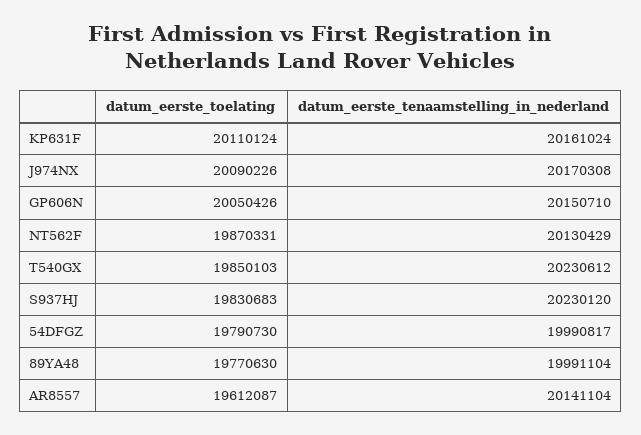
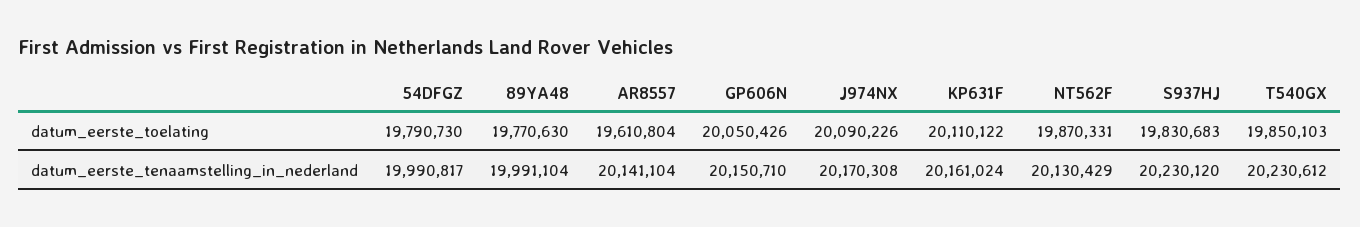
datum_eerste_toelating, KP631F: 20110124 -> 20110122
datum_eerste_toelating, AR8557: 19612087 -> 19610804

